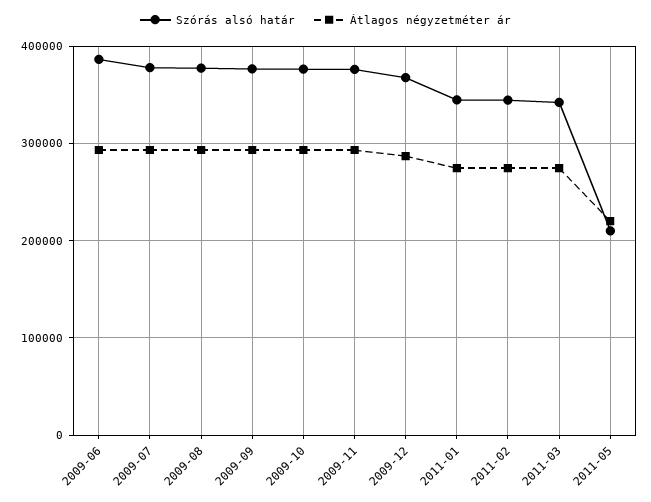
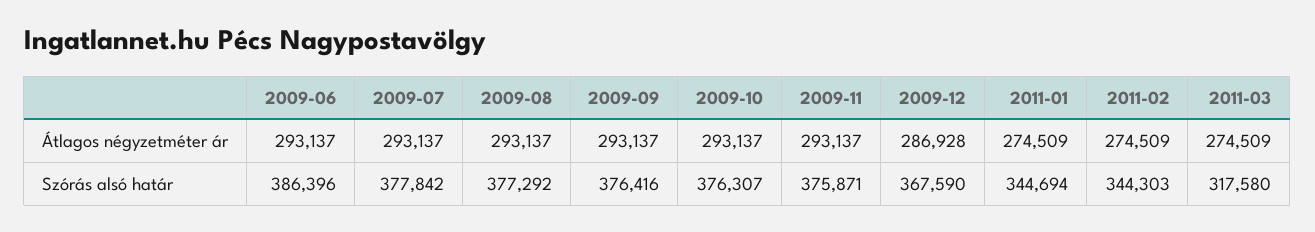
Szórás alsó határ, 2011-03: 340000 -> 317580
Szórás alsó határ, 2011-05: 210000 -> none
Átlagos négyzetméter ár, 2011-05: 220000 -> none

